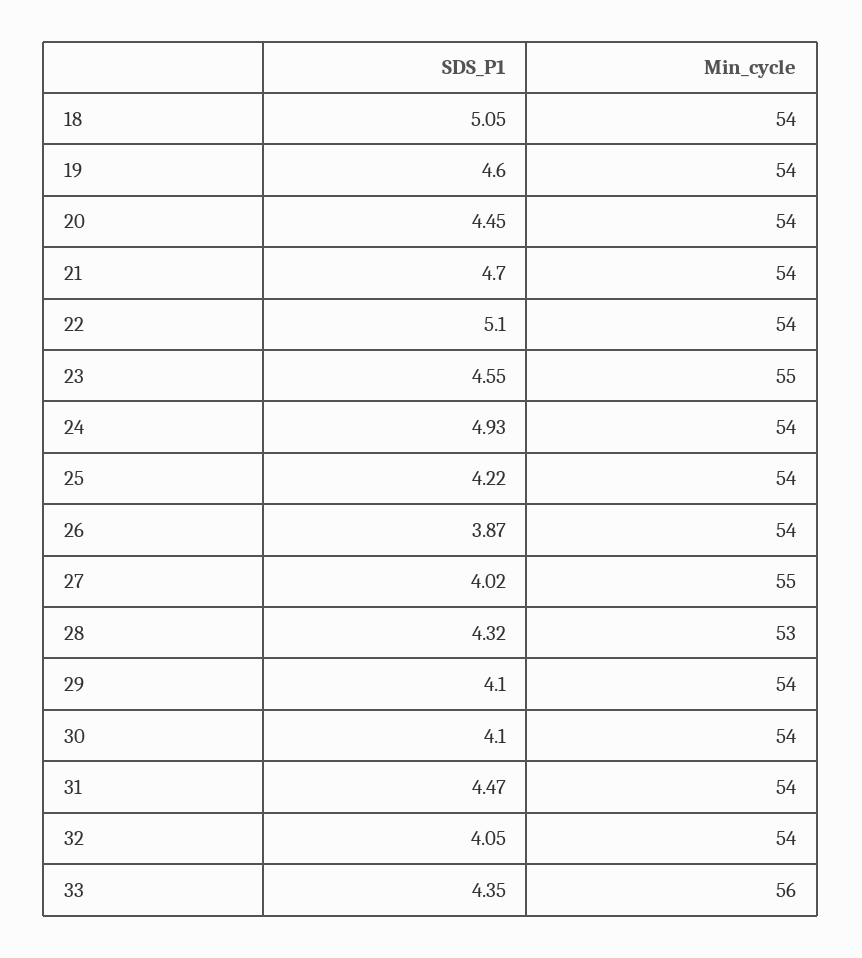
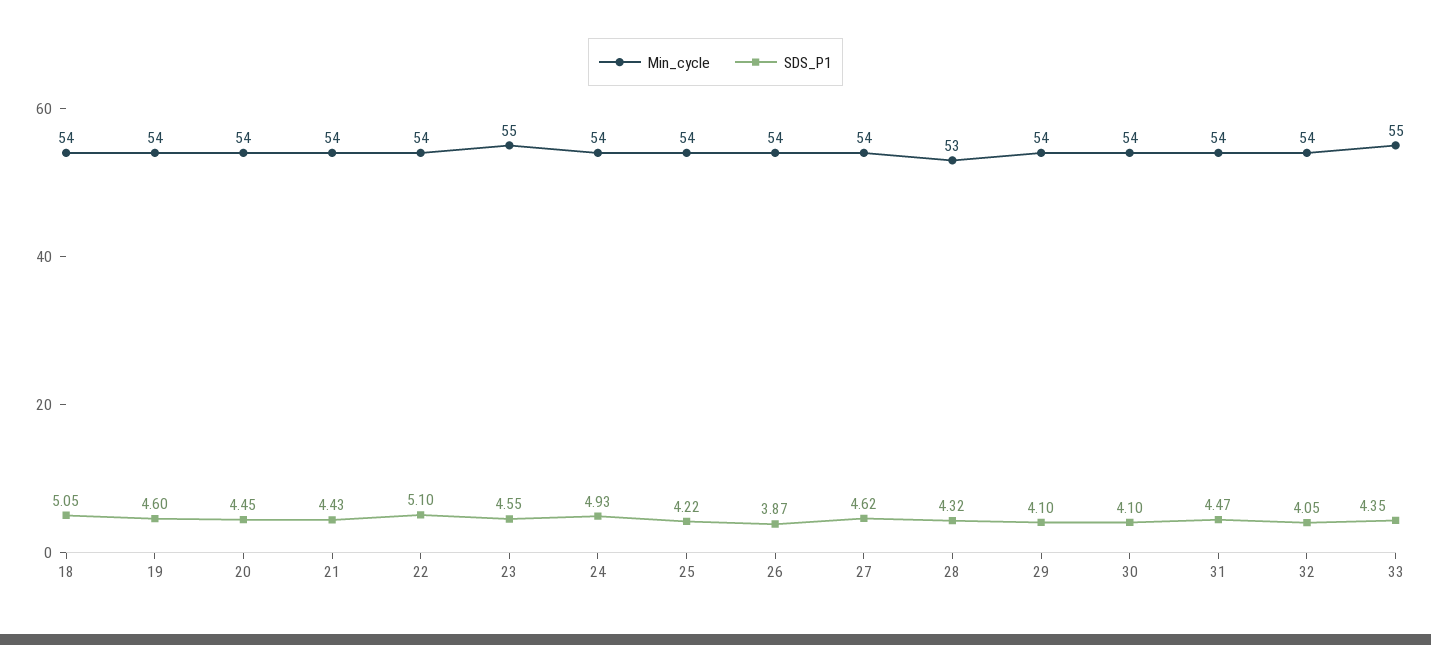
SDS_P1, 21: 4.7 -> 4.43
SDS_P1, 27: 4.02 -> 4.62
Min_cycle, 27: 55 -> 54
Min_cycle, 33: 56 -> 55

